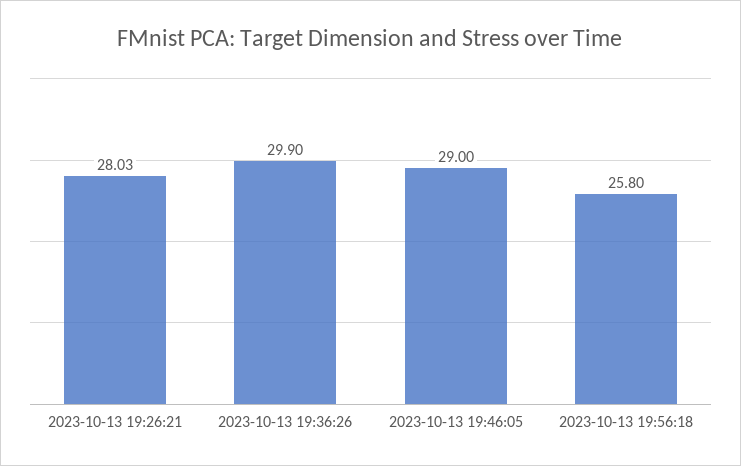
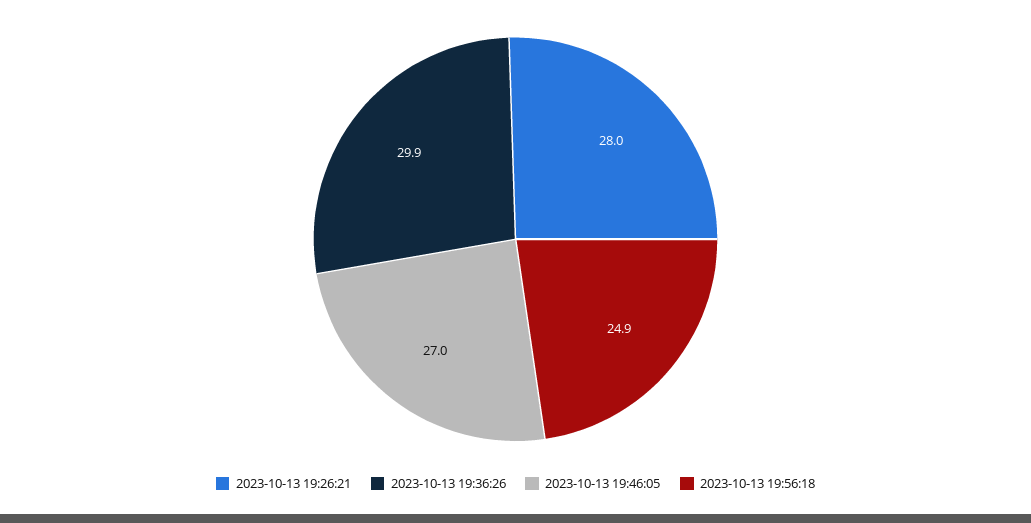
2023-10-13 19:46:05: 29 -> 27
2023-10-13 19:56:18: 25.8 -> 24.9

